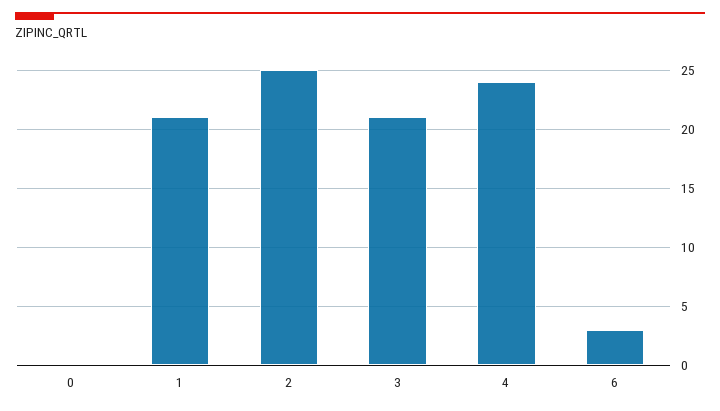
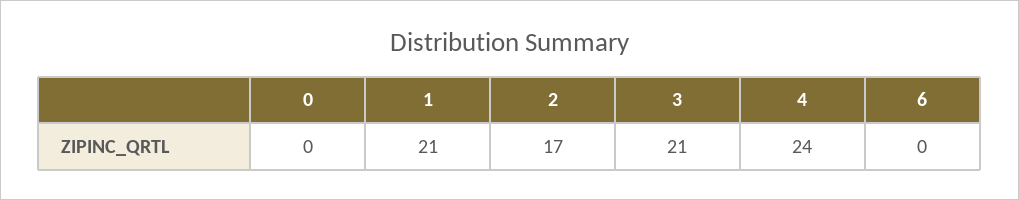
2: 25 -> 17
6: 3 -> 0

